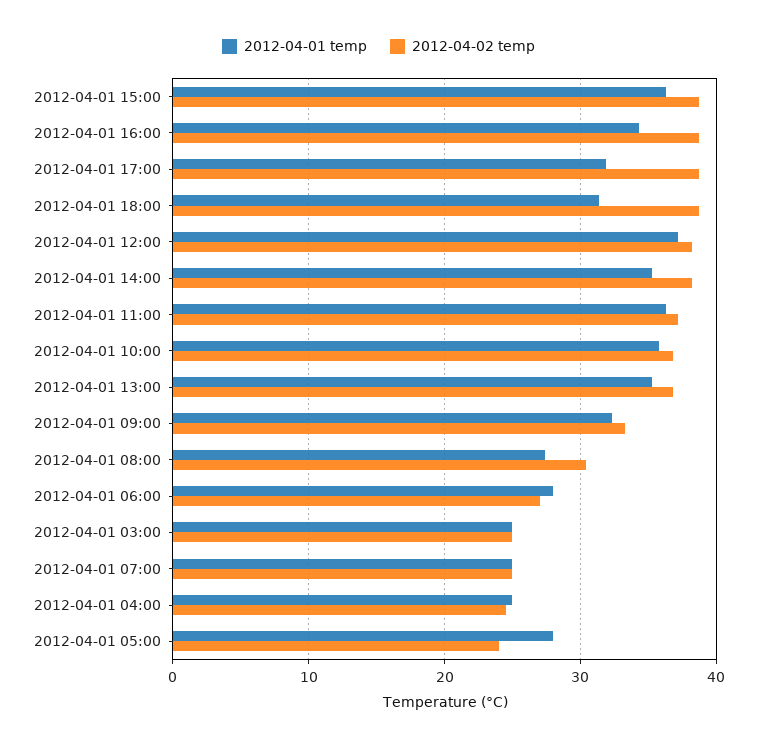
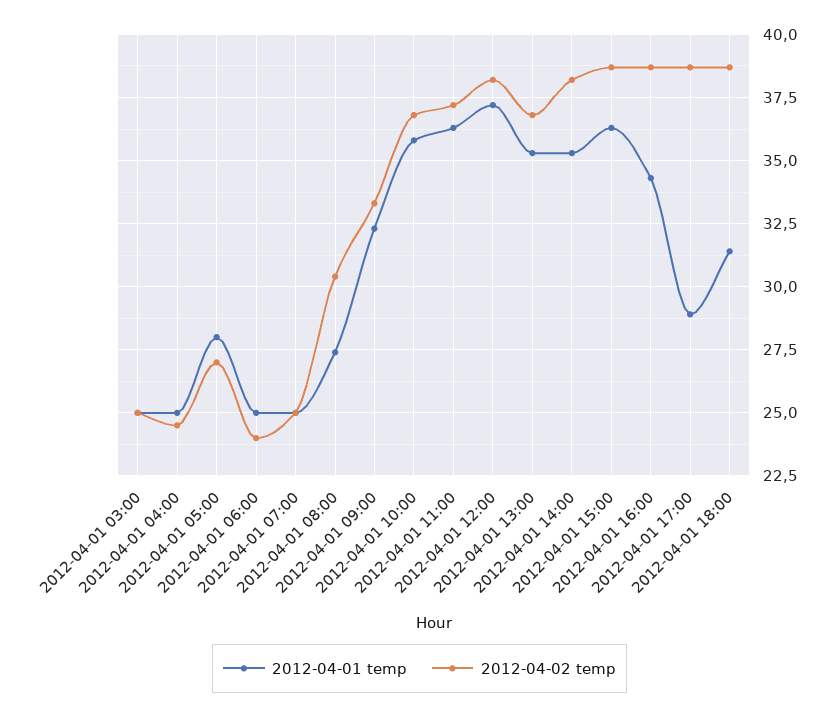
2012-04-01 temp, 2012-04-01 17:00: 32 -> 29
2012-04-01 temp, 2012-04-01 06:00: 28 -> 25
2012-04-02 temp, 2012-04-01 06:00: 27 -> 24
2012-04-02 temp, 2012-04-01 05:00: 24 -> 27

